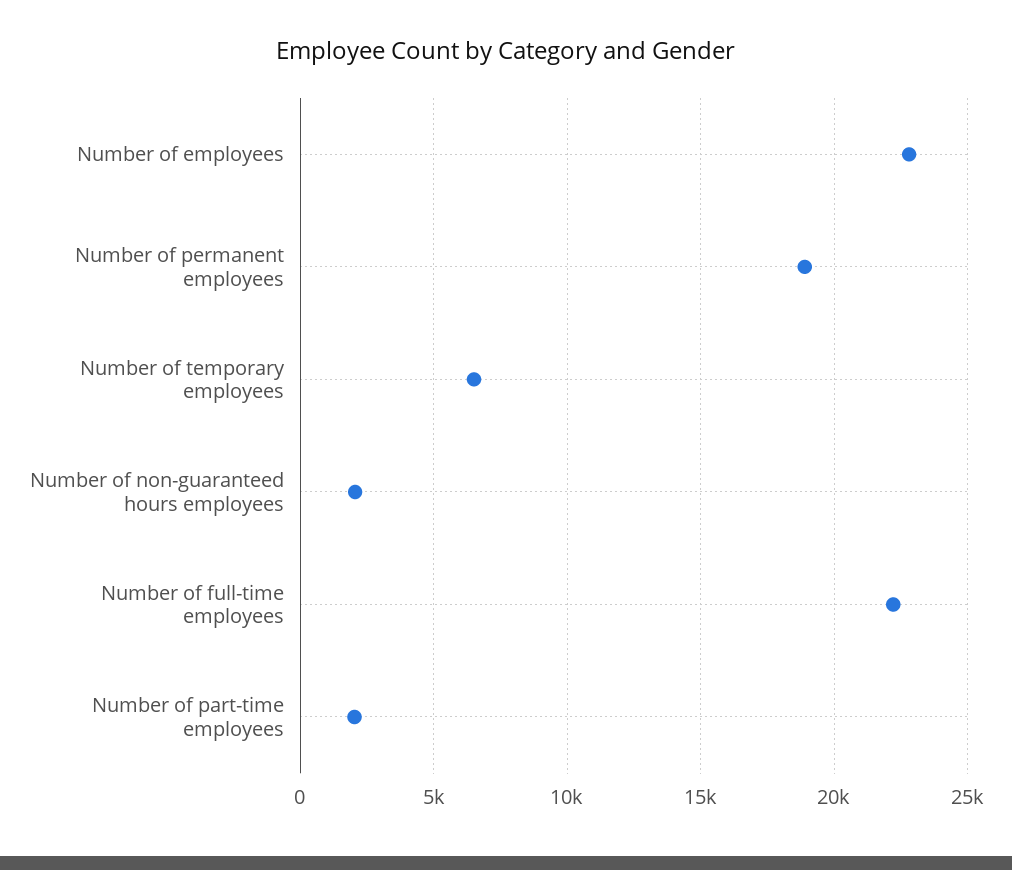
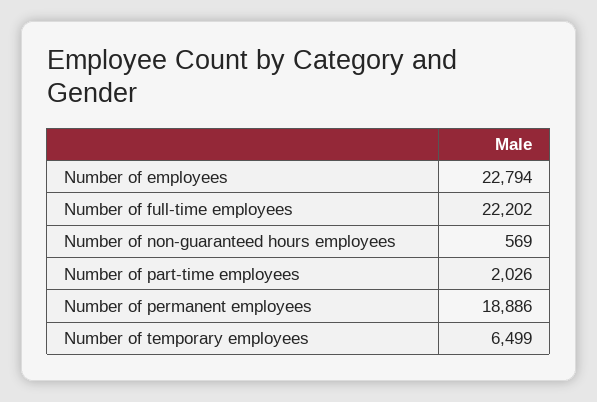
Number of non-guaranteed hours employees: 2000 -> 569

